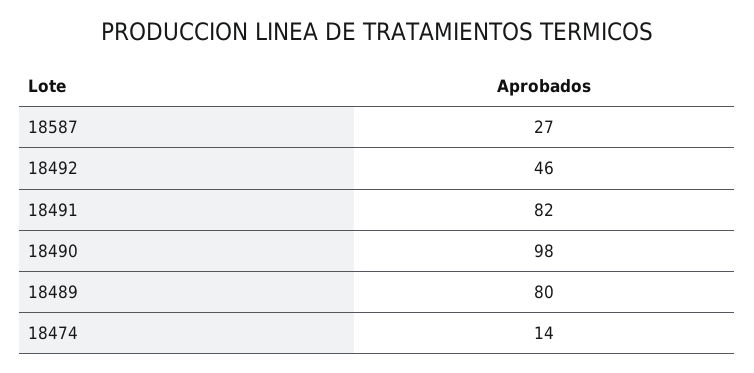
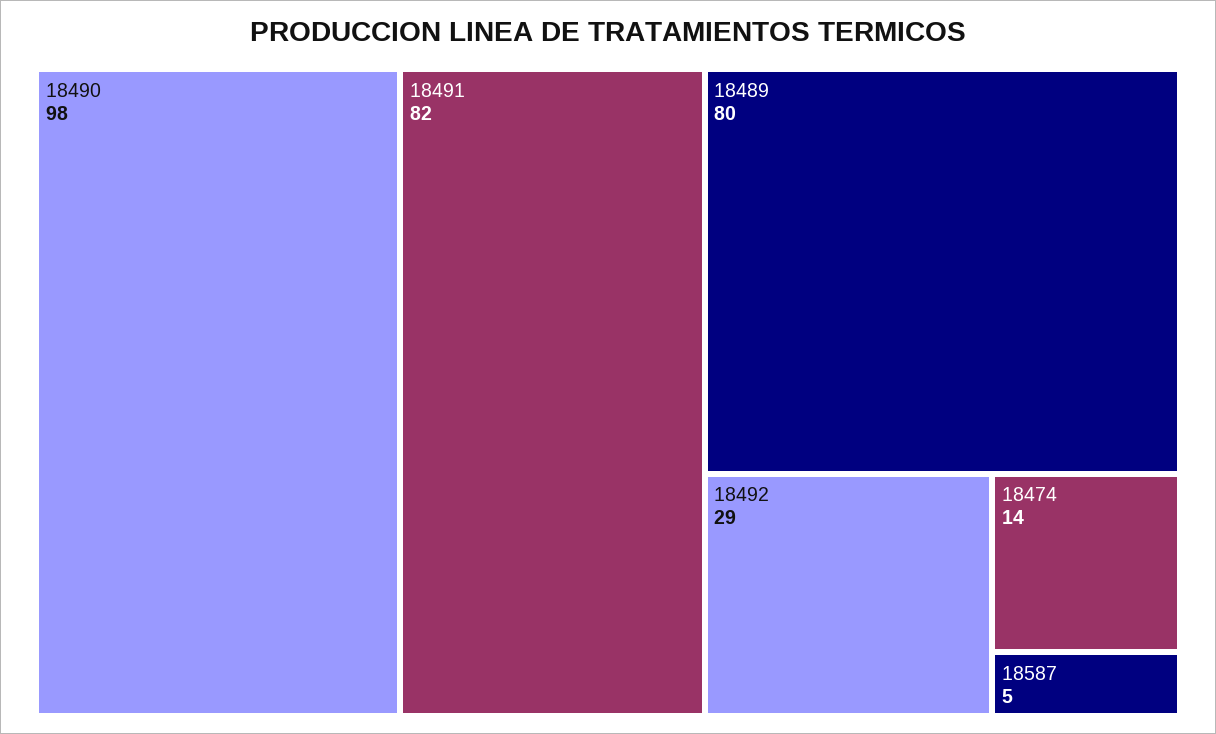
18587: 27 -> 5
18492: 46 -> 29

